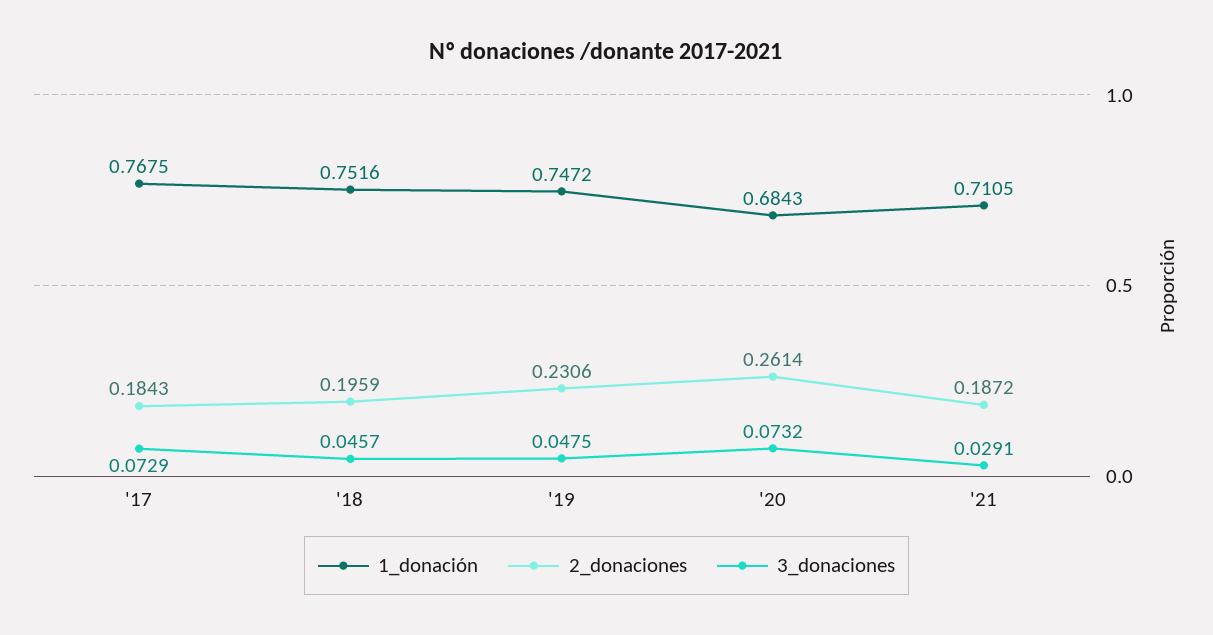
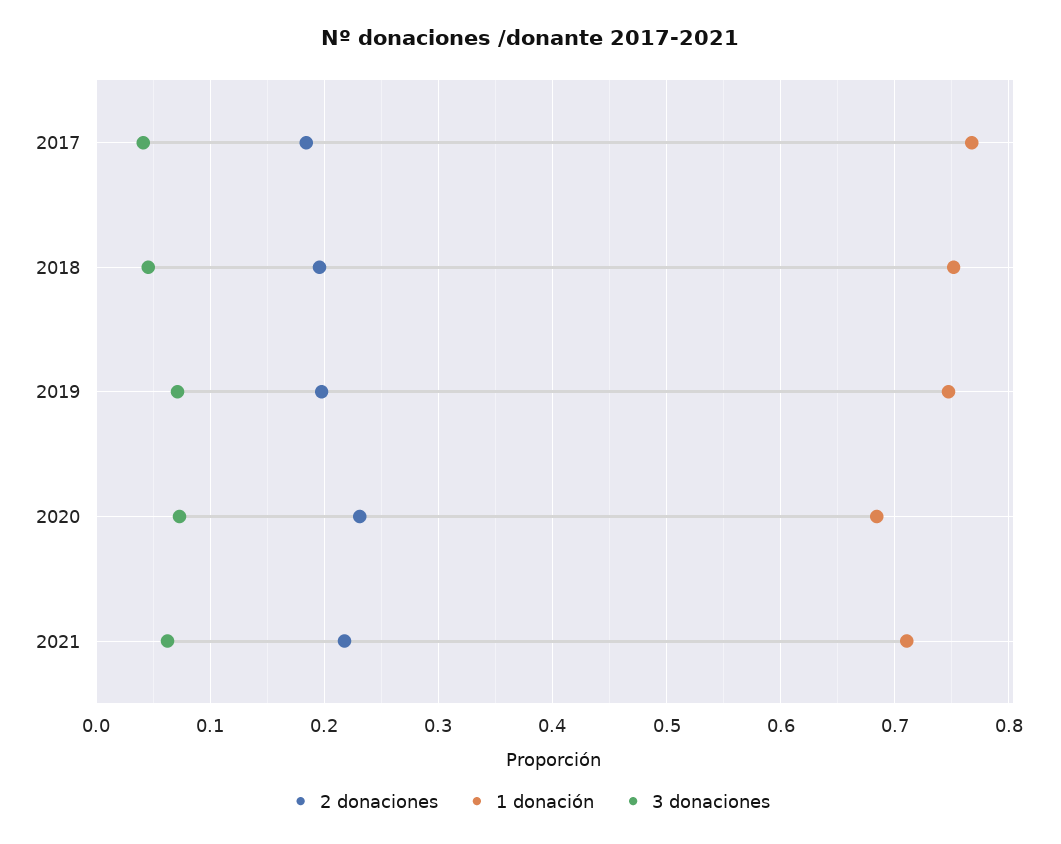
3_donaciones, '17: 0.0729 -> 0.04
2_donaciones, '19: 0.2306 -> 0.2
3_donaciones, '19: 0.0475 -> 0.07
2_donaciones, '20: 0.2614 -> 0.23
2_donaciones, '21: 0.1872 -> 0.22
3_donaciones, '21: 0.0291 -> 0.06

